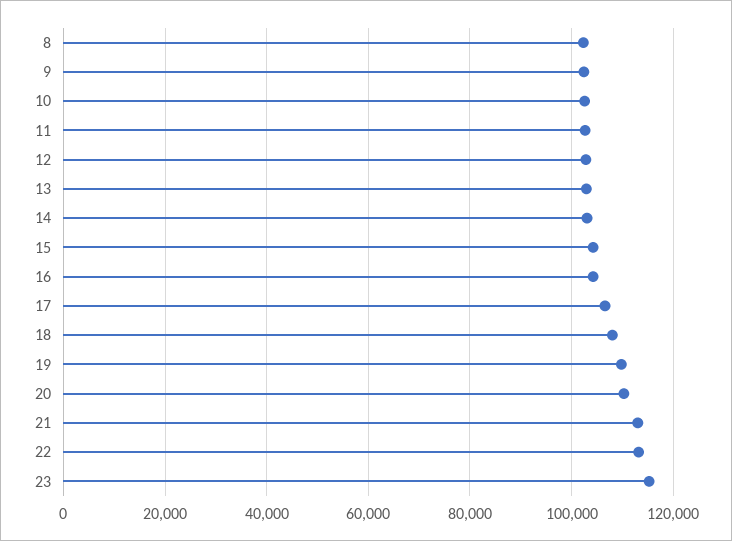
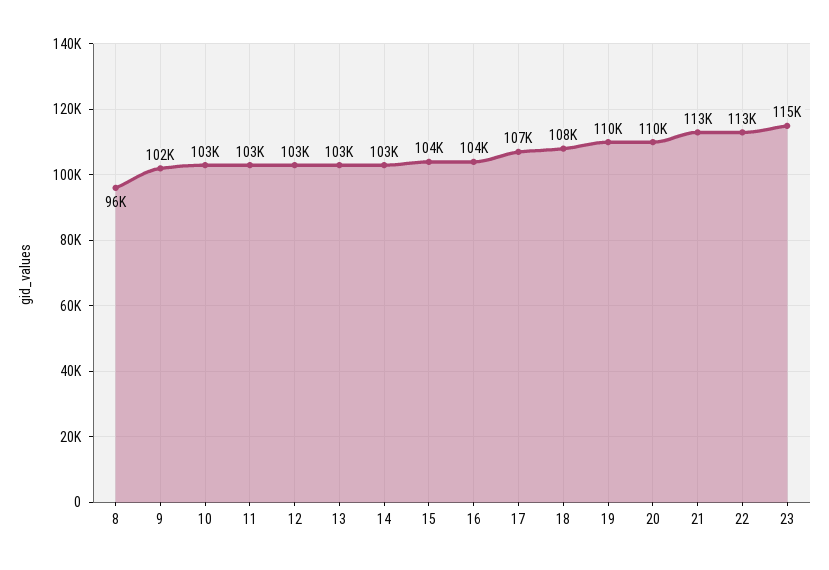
8: 102000 -> 96000

